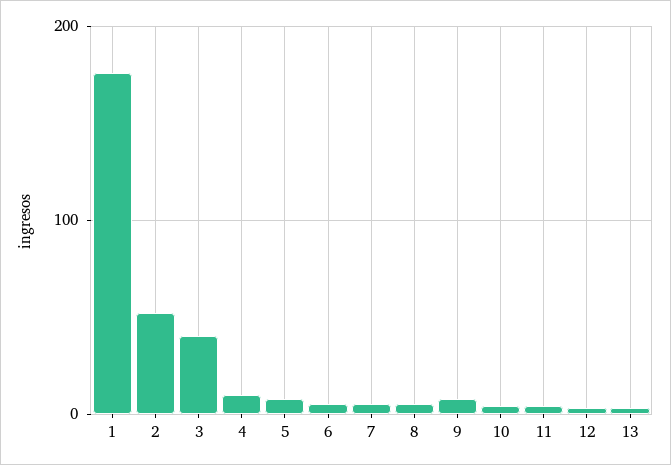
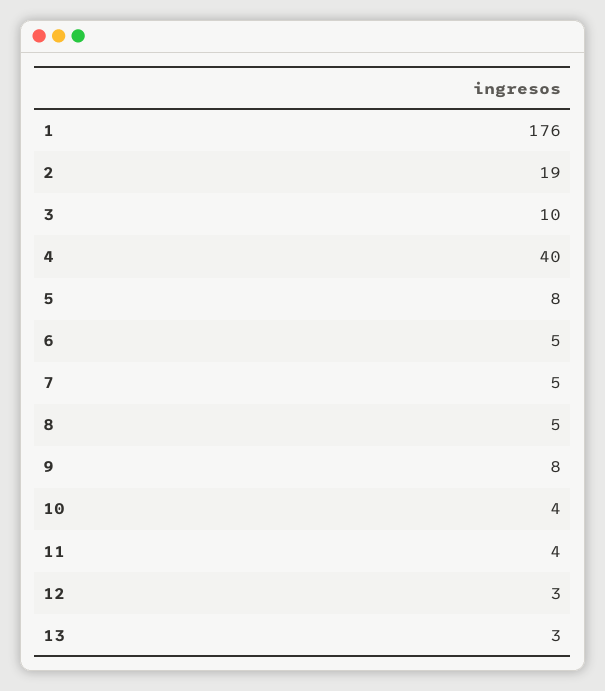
2: 50 -> 19
3: 40 -> 10
4: 10 -> 40

